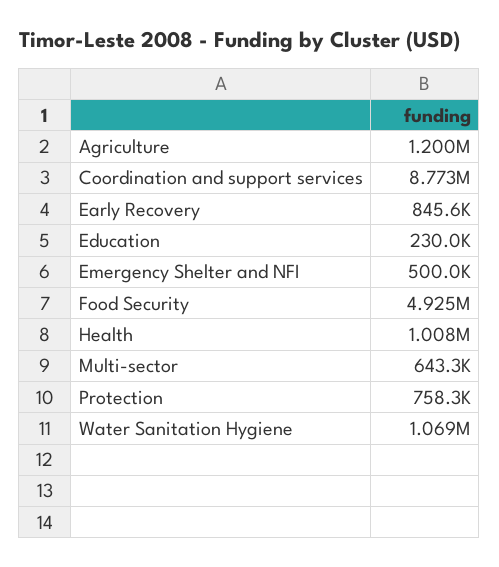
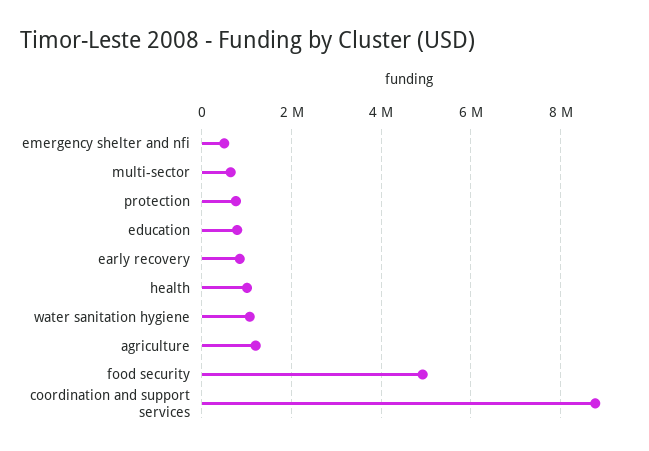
Education: 230000 -> 800000

